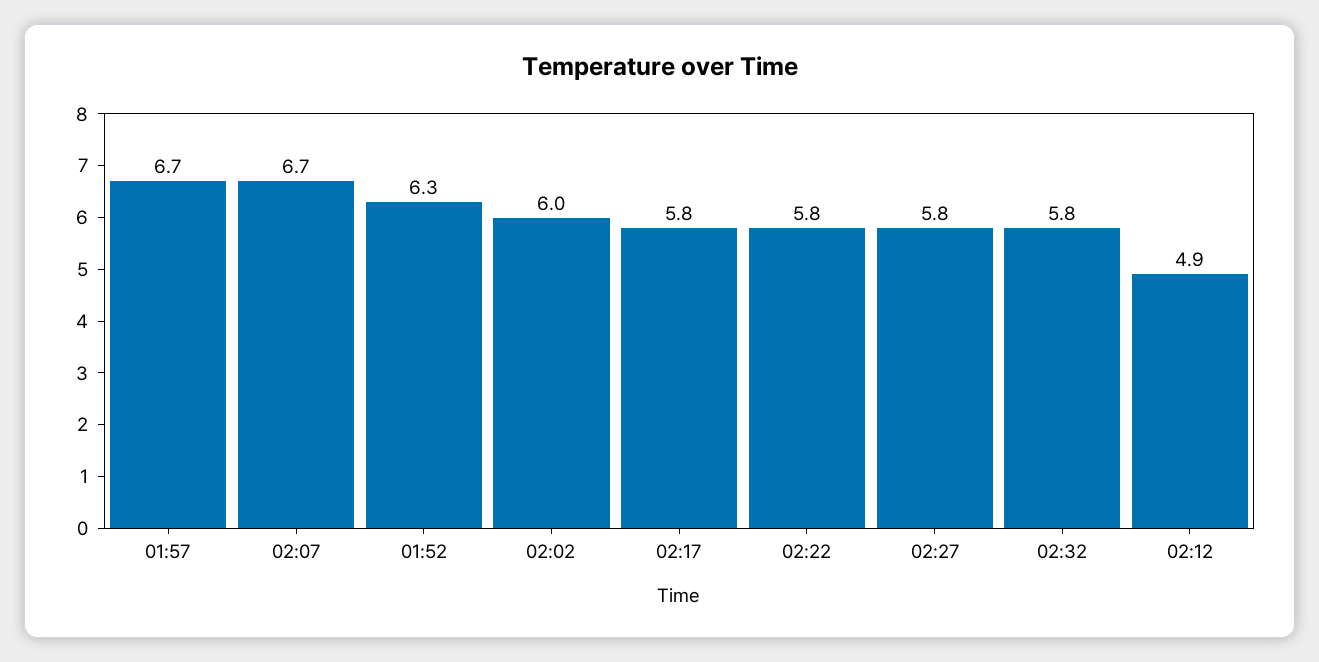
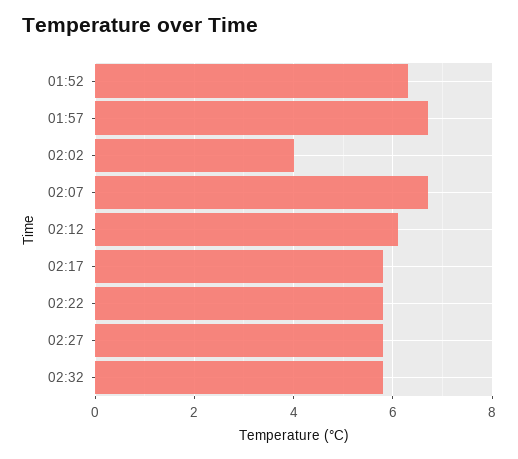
02:02: 6 -> 4
02:12: 4.9 -> 6

